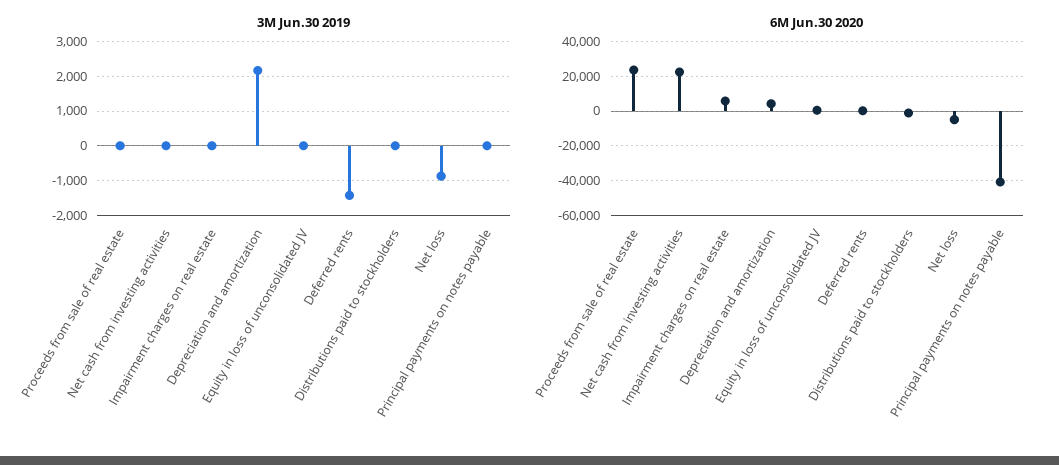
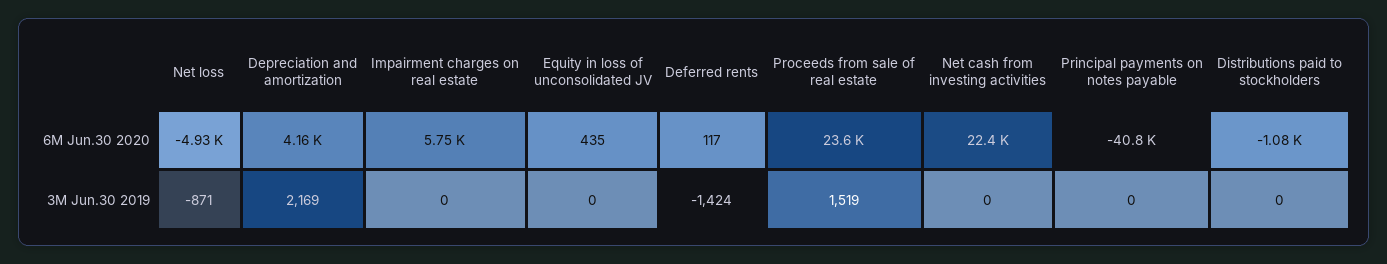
3M Jun.30 2019, Proceeds from sale of real estate: 0 -> 1519

